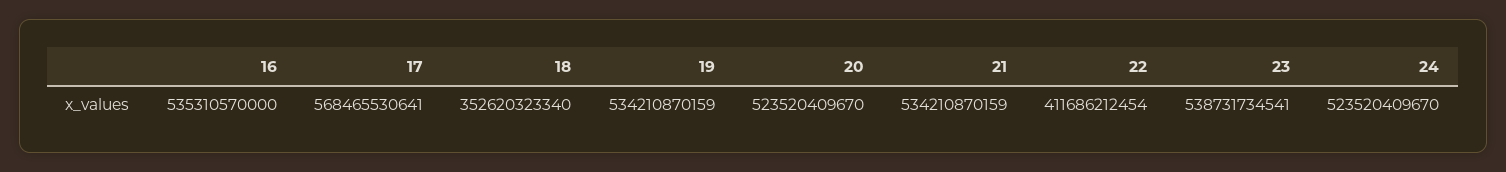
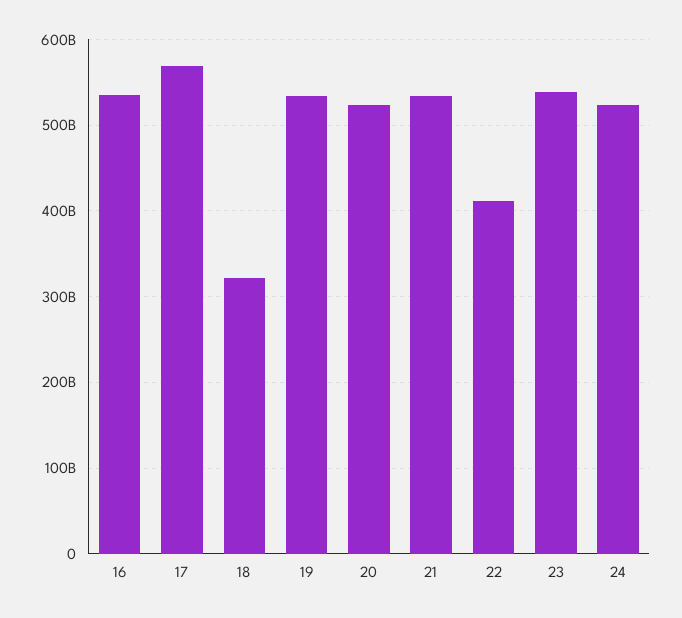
18: 352620323340 -> 320000000000

